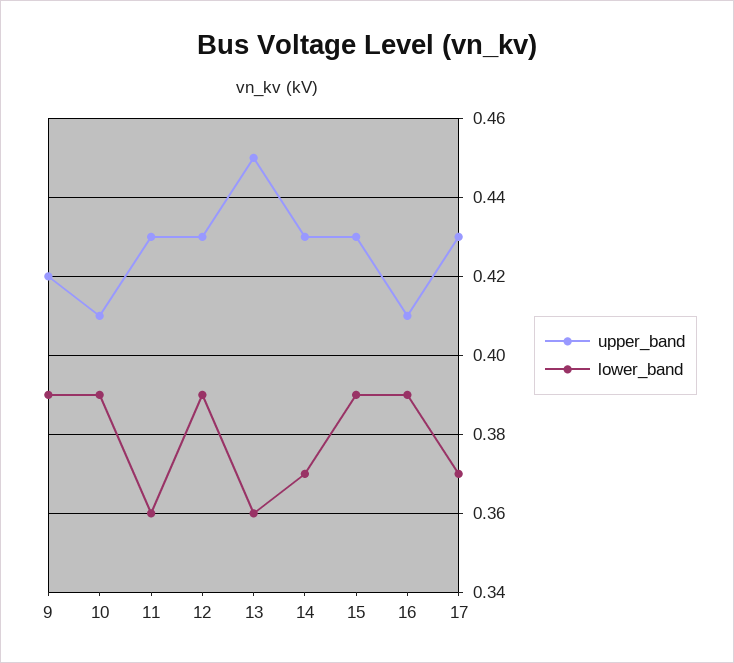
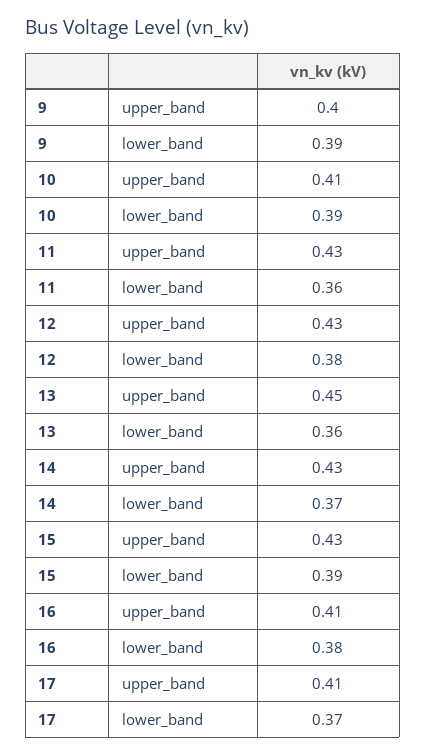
upper_band, 9: 0.42 -> 0.4
lower_band, 12: 0.39 -> 0.38
lower_band, 16: 0.39 -> 0.38
upper_band, 17: 0.43 -> 0.41

